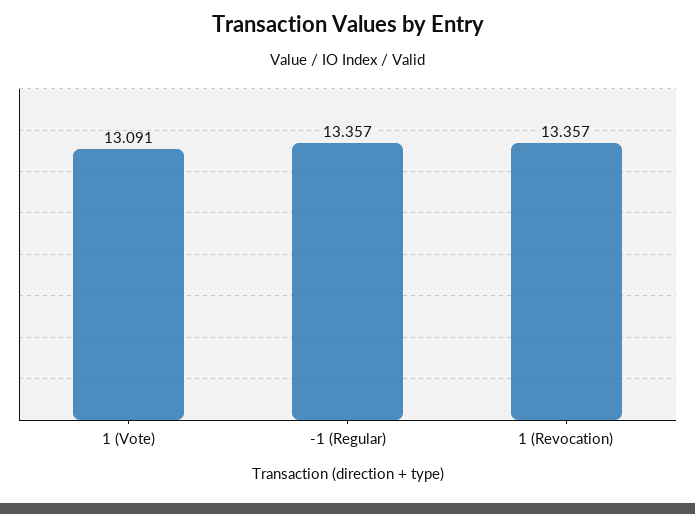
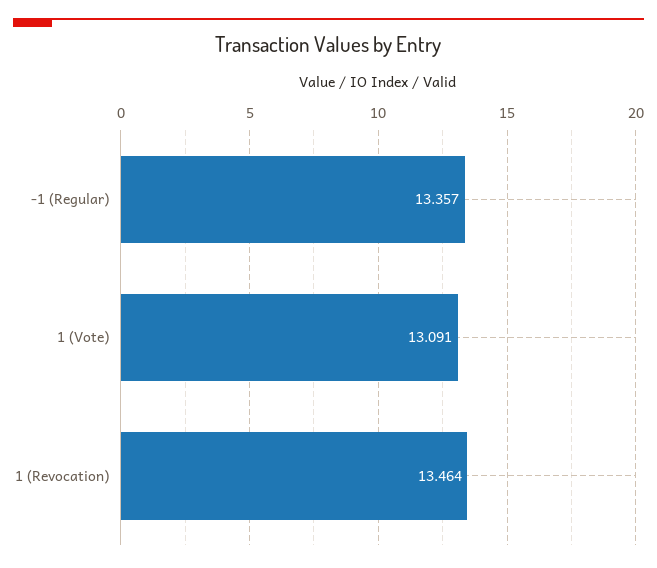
1 (Revocation): 13.357 -> 13.464

